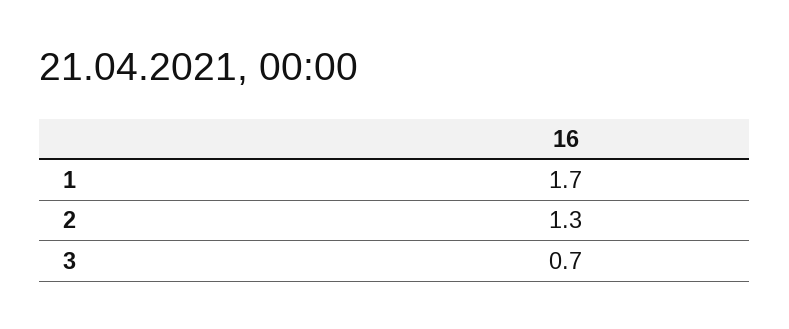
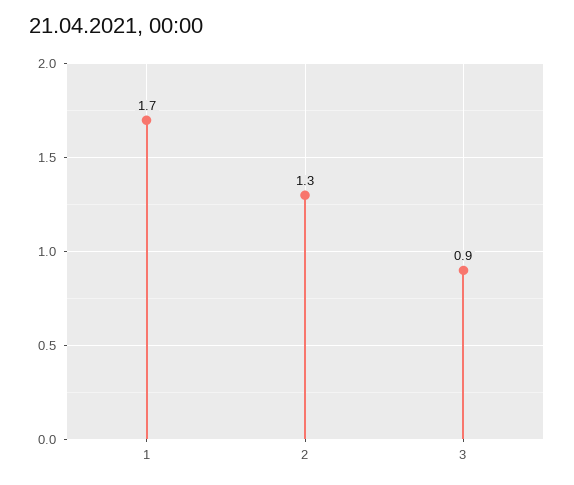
3: 0.7 -> 0.9

